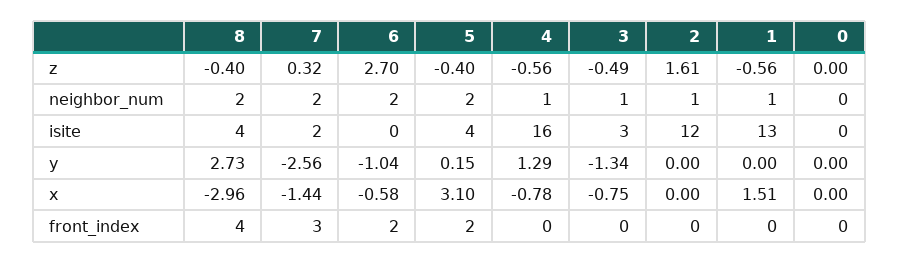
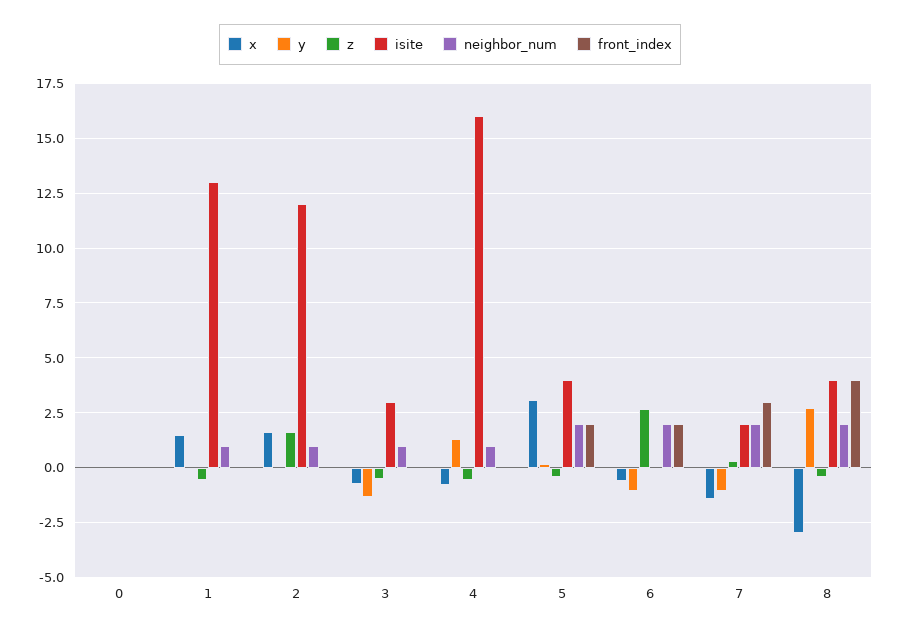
y, 7: -2.56 -> -1
x, 2: 0 -> 1.5

